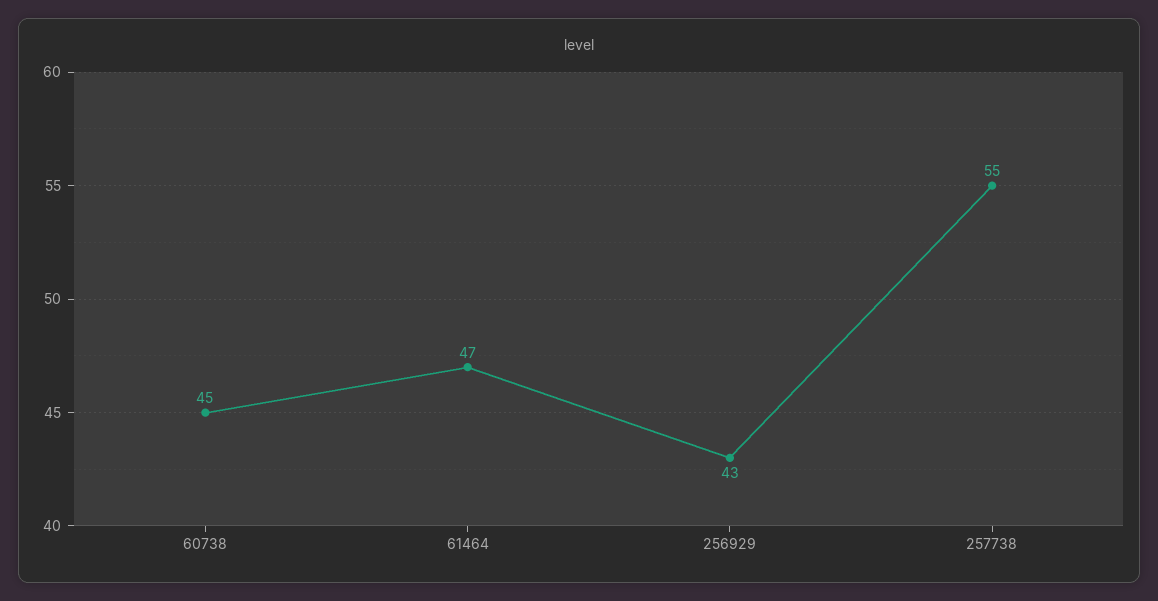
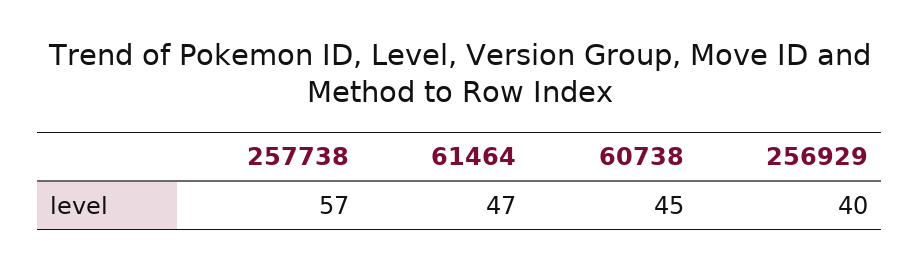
256929: 43 -> 40
257738: 55 -> 57

